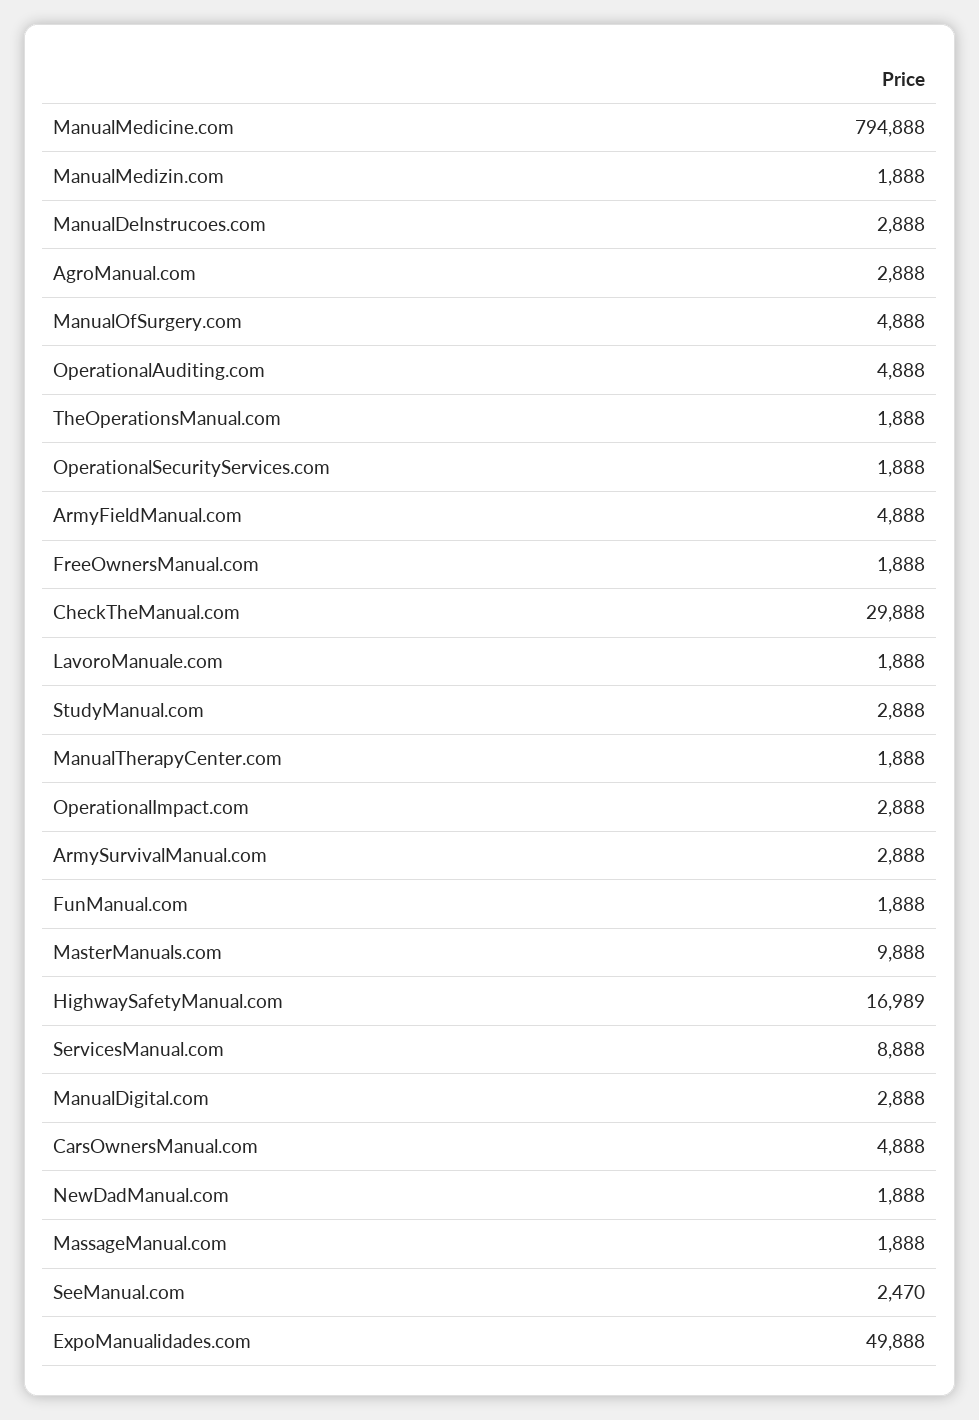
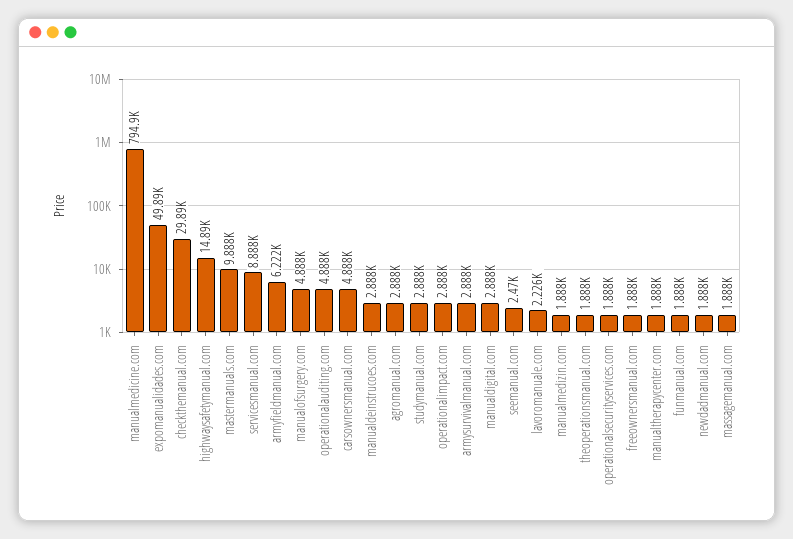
ArmyFieldManual.com: 4888 -> 6222
LavoroManuale.com: 1888 -> 2226
HighwaySafetyManual.com: 16989 -> 14890

